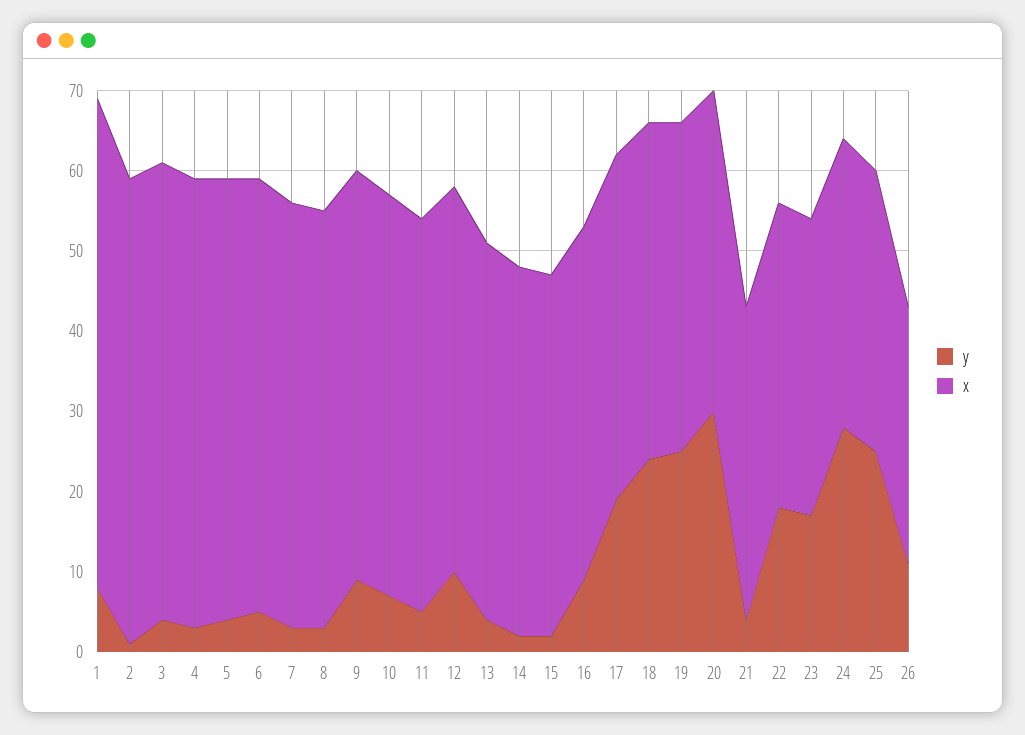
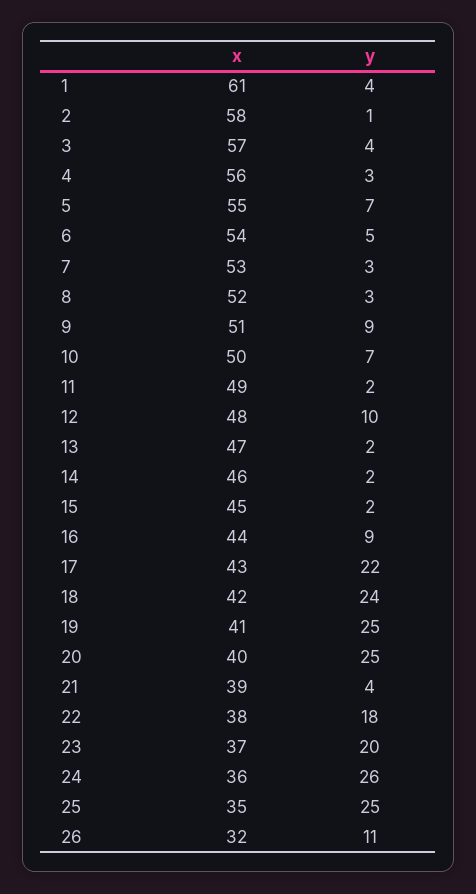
y, 1: 8 -> 4
y, 5: 4 -> 7
y, 11: 5 -> 2
y, 13: 4 -> 2
y, 17: 19 -> 22
y, 20: 30 -> 25
y, 23: 17 -> 20
y, 24: 28 -> 26

